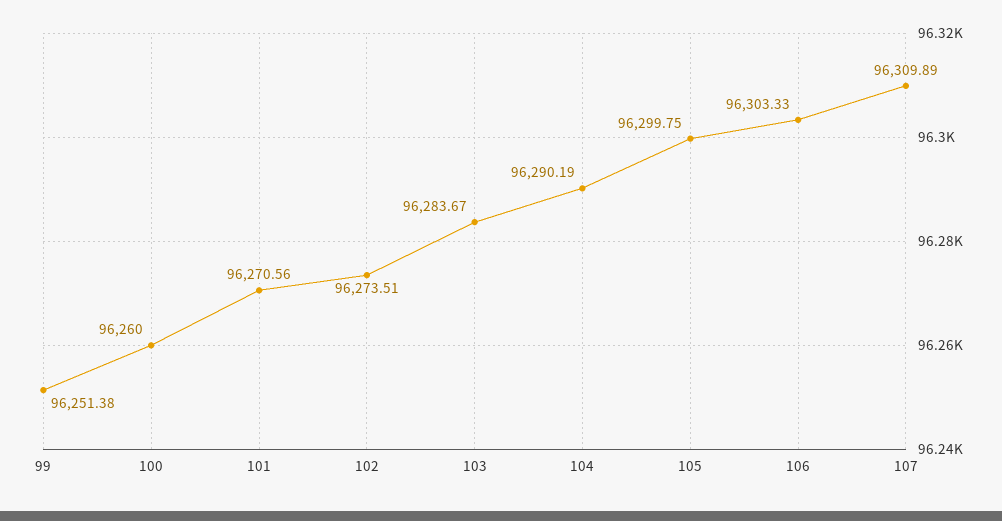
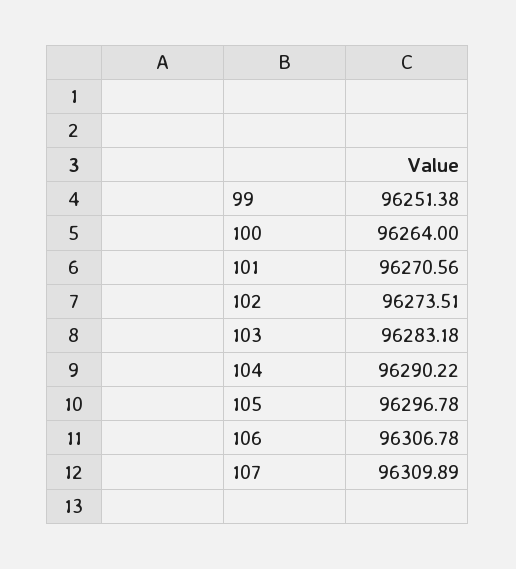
100: 96260 -> 96264
103: 96283.67 -> 96283.18
104: 96290.19 -> 96290.22
105: 96299.75 -> 96296.78
106: 96303.33 -> 96306.78

